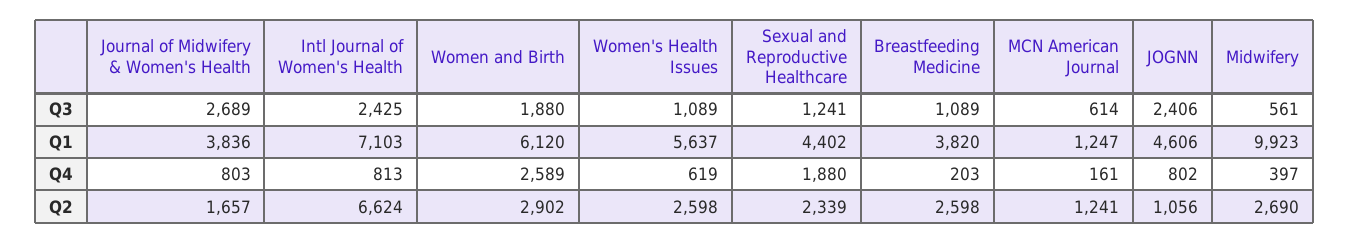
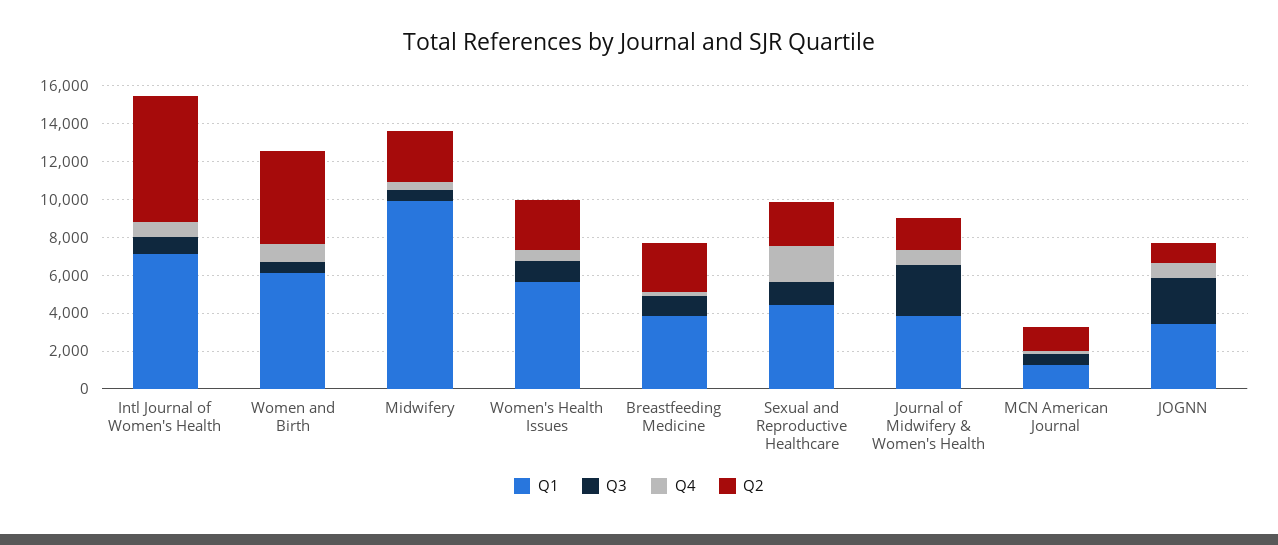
Q3, Intl Journal of Women's Health: 2425 -> 1000
Q3, Women and Birth: 1880 -> 500
Q1, JOGNN: 4606 -> 3500
Q4, Women and Birth: 2589 -> 1000
Q2, Women and Birth: 2902 -> 5000

